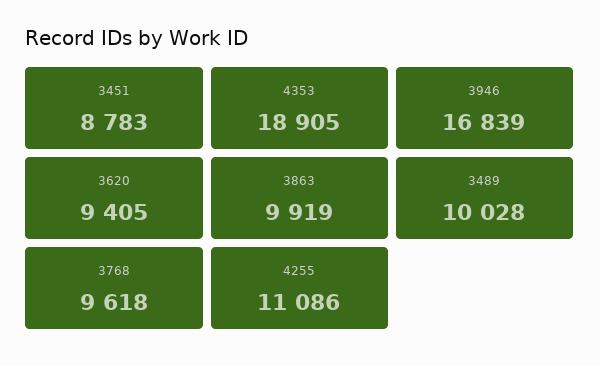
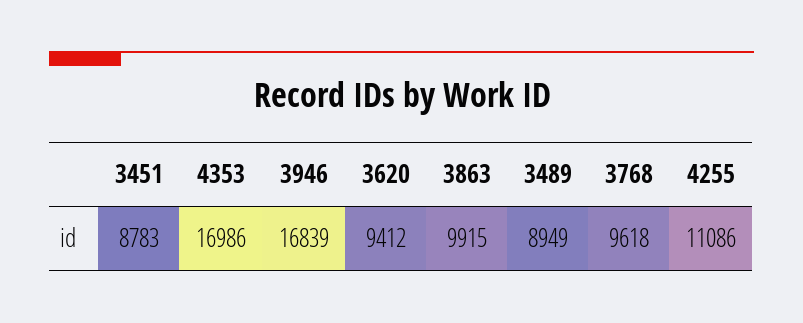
4353: 18905 -> 16986
3620: 9405 -> 9412
3863: 9919 -> 9915
3489: 10028 -> 8949

